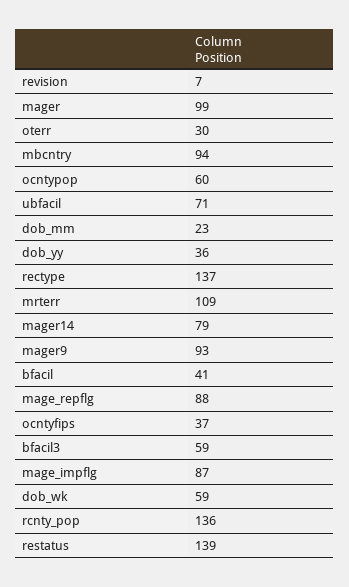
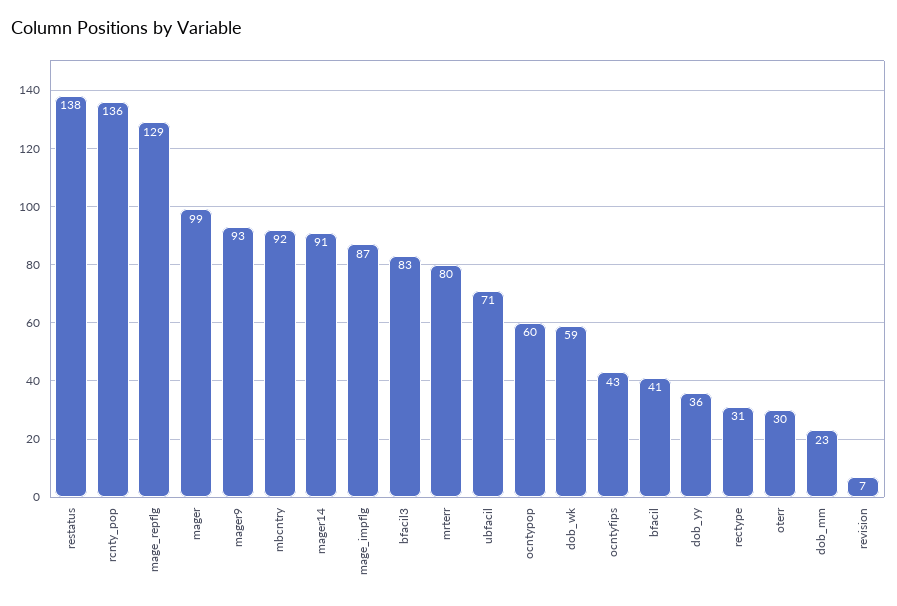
mbcntry: 94 -> 92
rectype: 137 -> 31
mrterr: 109 -> 80
mager14: 79 -> 91
mage_repflg: 88 -> 129
ocntyfips: 37 -> 43
bfacil3: 59 -> 83
restatus: 139 -> 138

